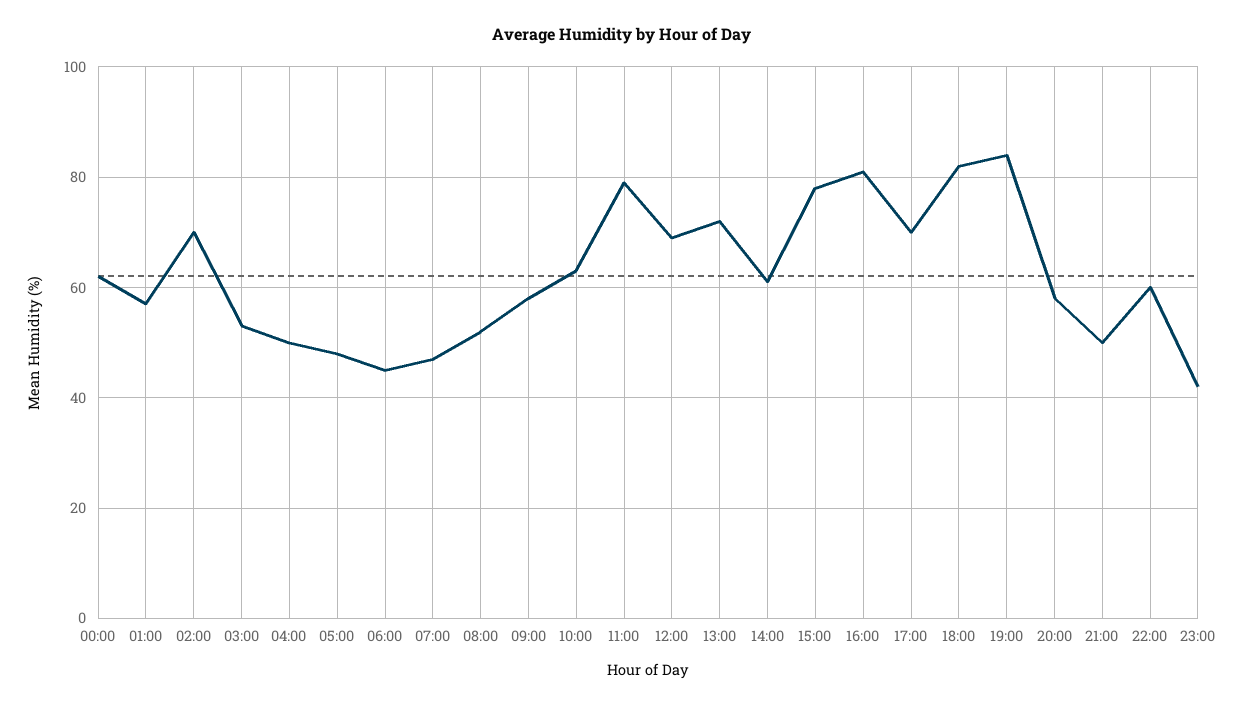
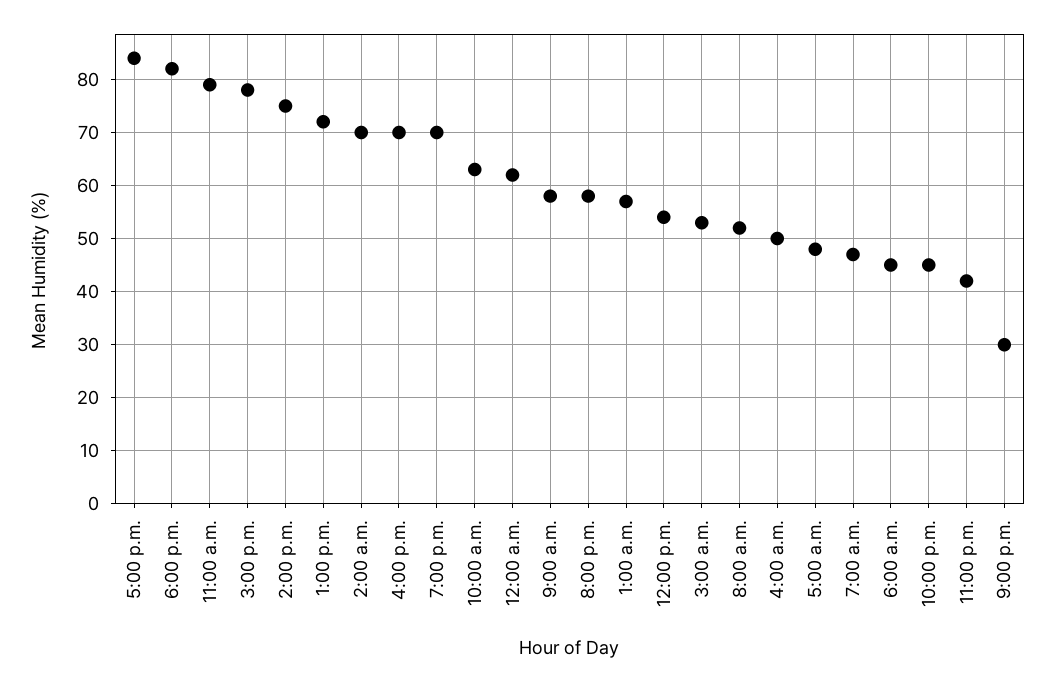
12:00: 70 -> 55
14:00: 60 -> 75
16:00: 80 -> 70
17:00: 70 -> 85
19:00: 85 -> 70
21:00: 50 -> 30
22:00: 60 -> 45

